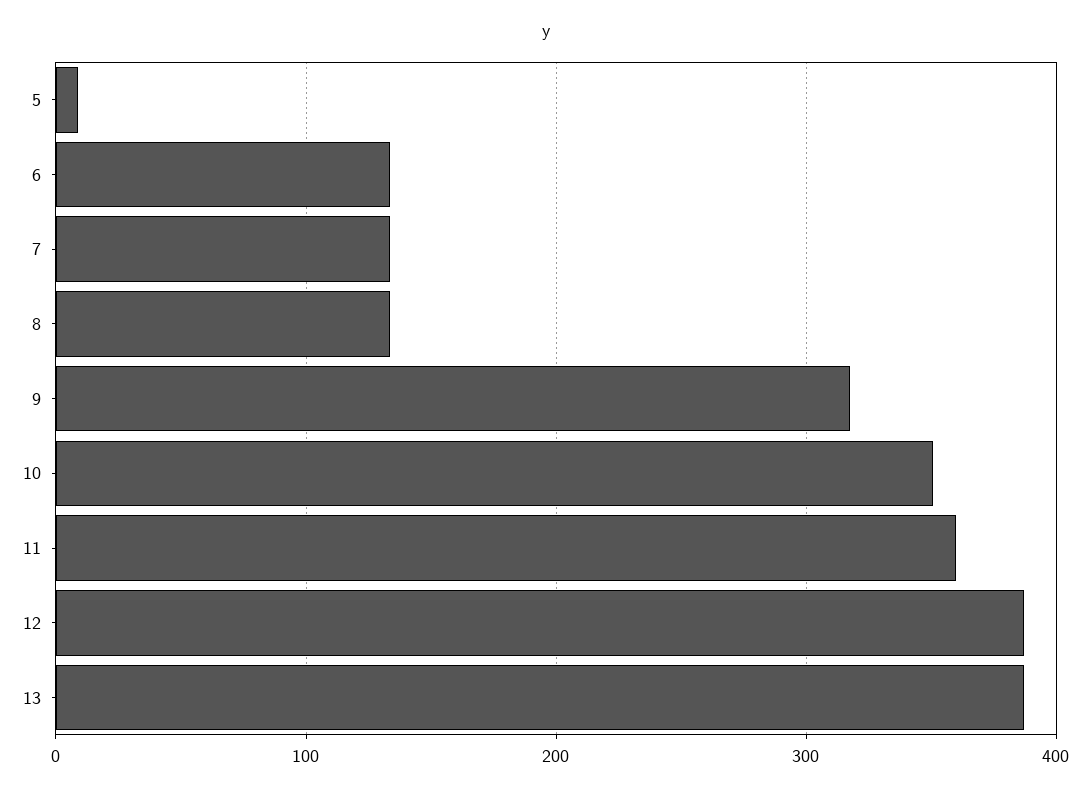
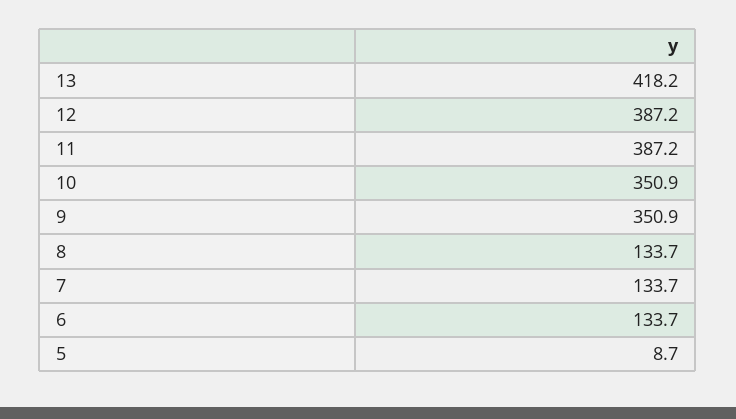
9: 320 -> 350.9
11: 360 -> 387.2
13: 390 -> 418.2

